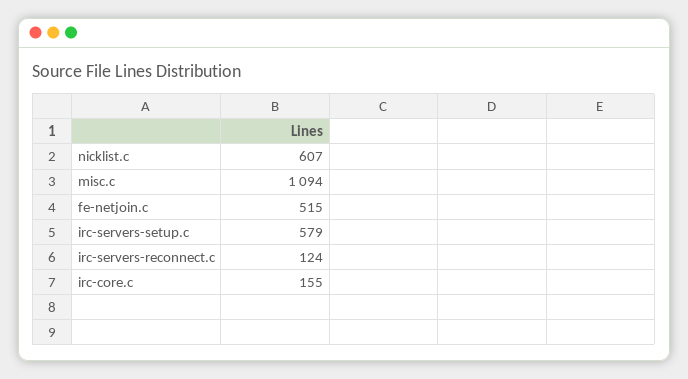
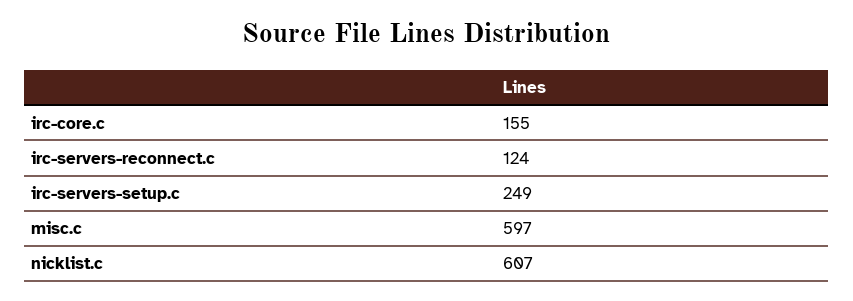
misc.c: 1094 -> 597
fe-netjoin.c: 515 -> none
irc-servers-setup.c: 579 -> 249

